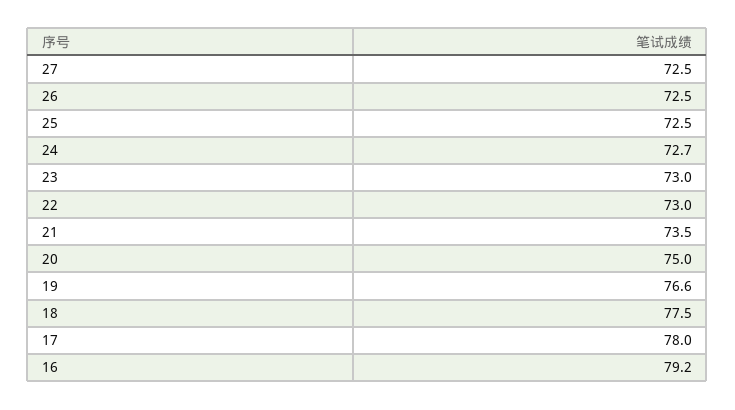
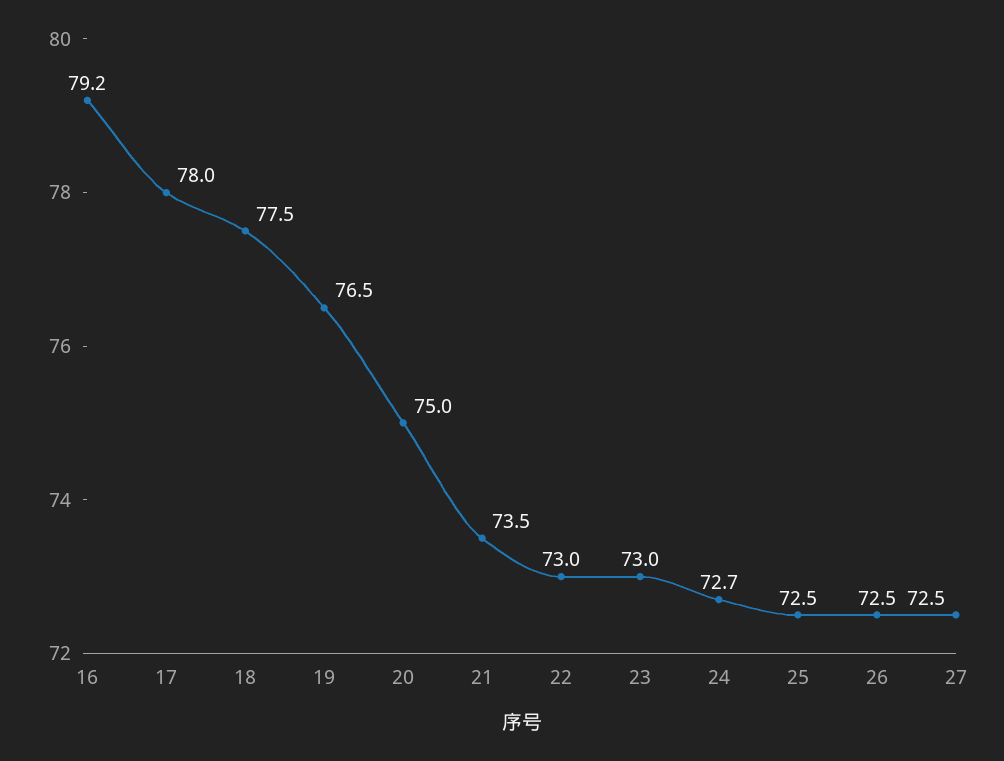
19: 76.6 -> 76.5

